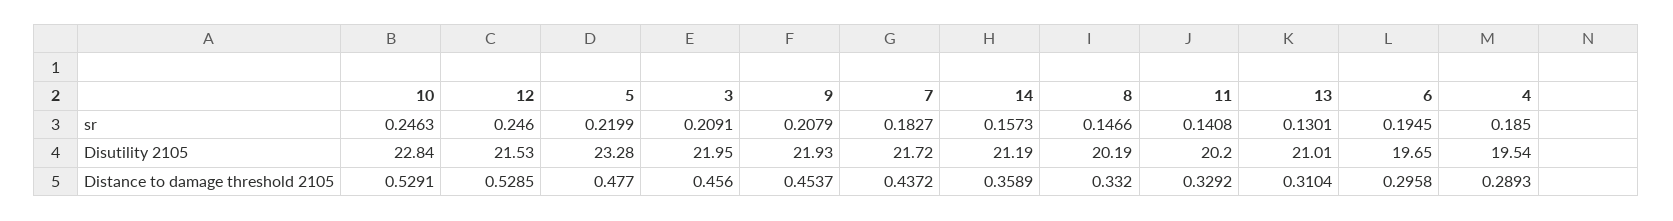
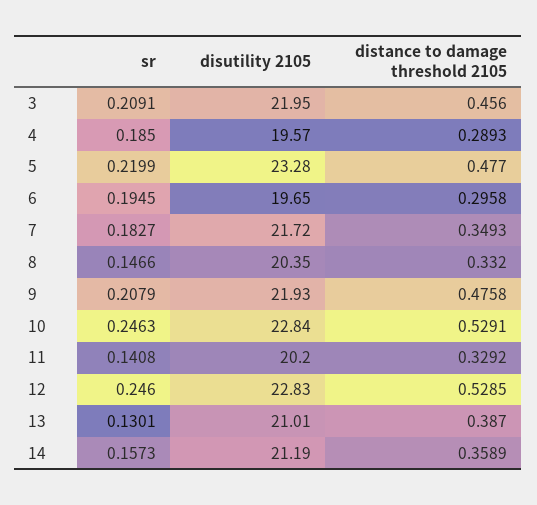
12, Disutility 2105: 21.53 -> 22.83
8, Disutility 2105: 20.19 -> 20.35
4, Disutility 2105: 19.54 -> 19.57
9, Distance to damage threshold 2105: 0.4537 -> 0.4758
7, Distance to damage threshold 2105: 0.4372 -> 0.3493
13, Distance to damage threshold 2105: 0.3104 -> 0.387

